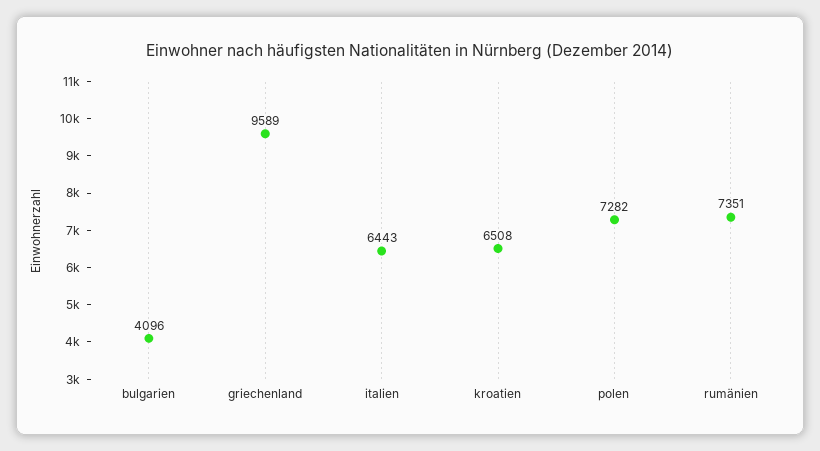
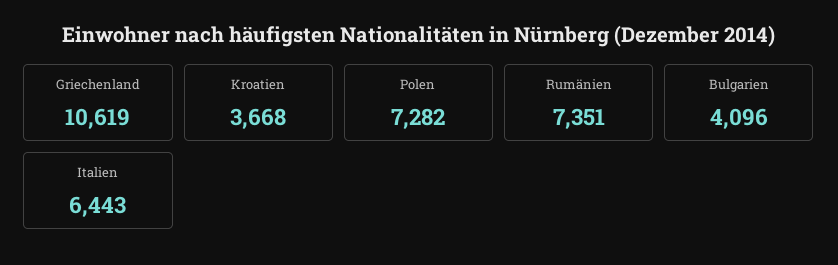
griechenland: 9589 -> 10619
kroatien: 6508 -> 3668

